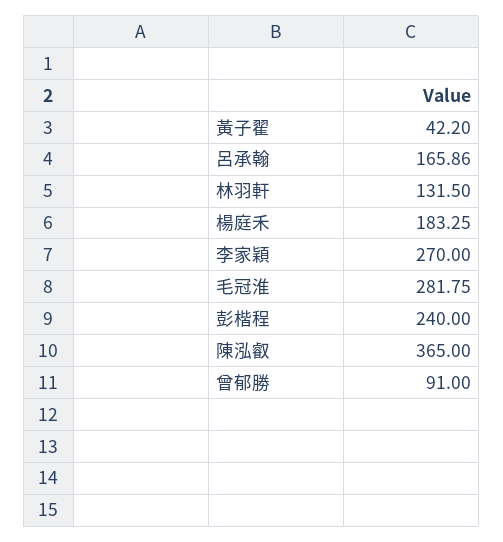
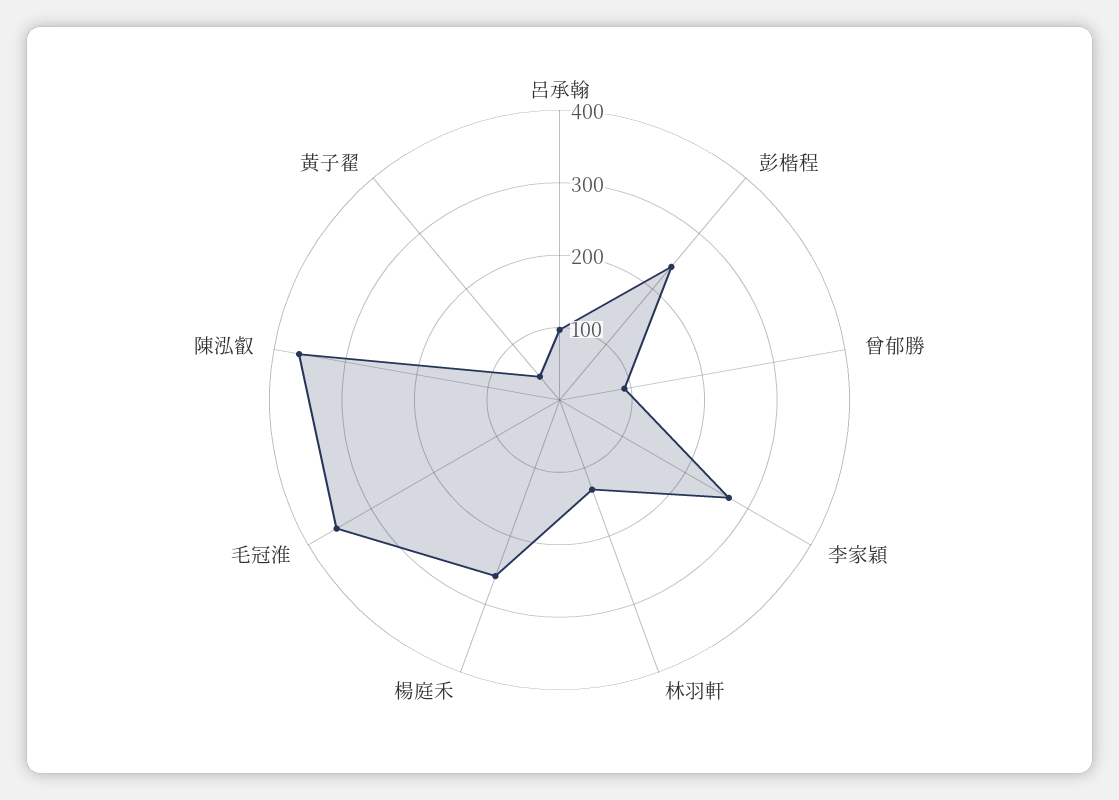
呂承翰: 165.86 -> 100
楊庭禾: 183.25 -> 260
毛冠淮: 281.75 -> 360

